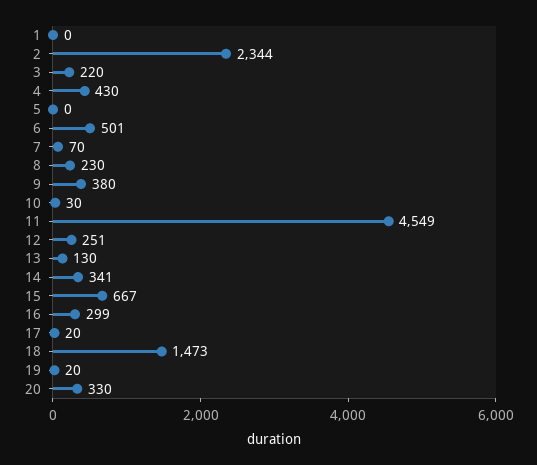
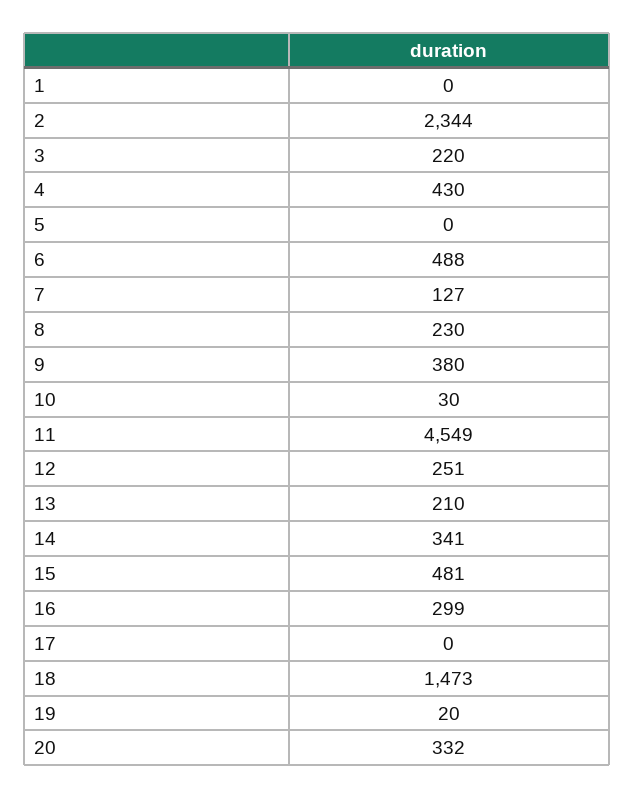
6: 501 -> 488
7: 70 -> 127
13: 130 -> 210
15: 667 -> 481
17: 20 -> 0
20: 330 -> 332

